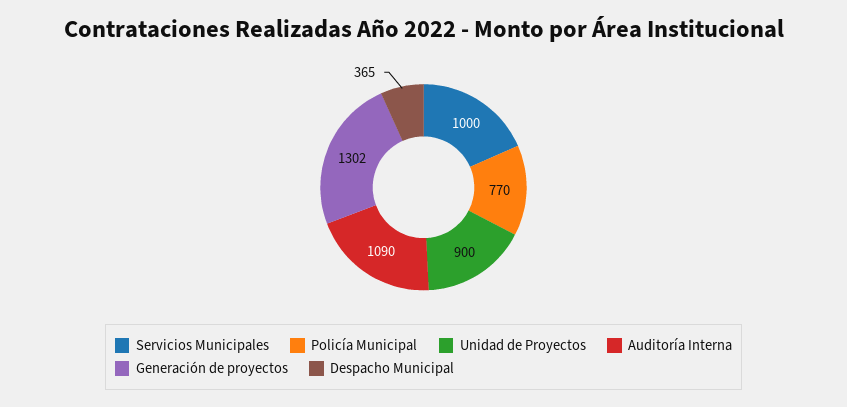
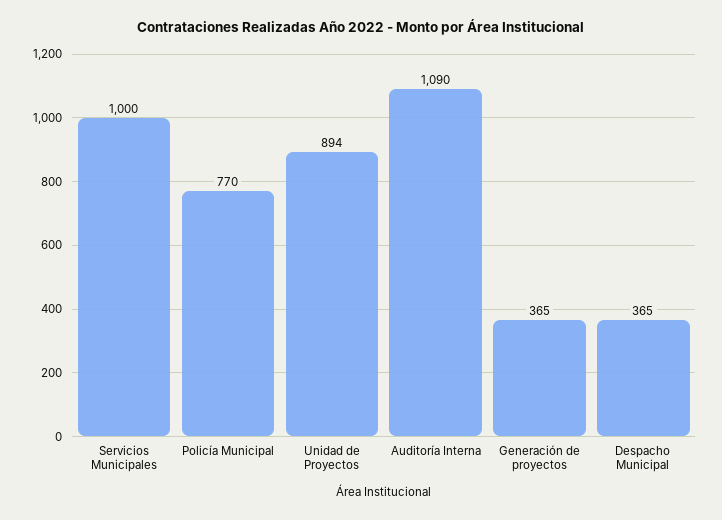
Unidad de Proyectos: 900 -> 894
Generación de proyectos: 1302 -> 365

